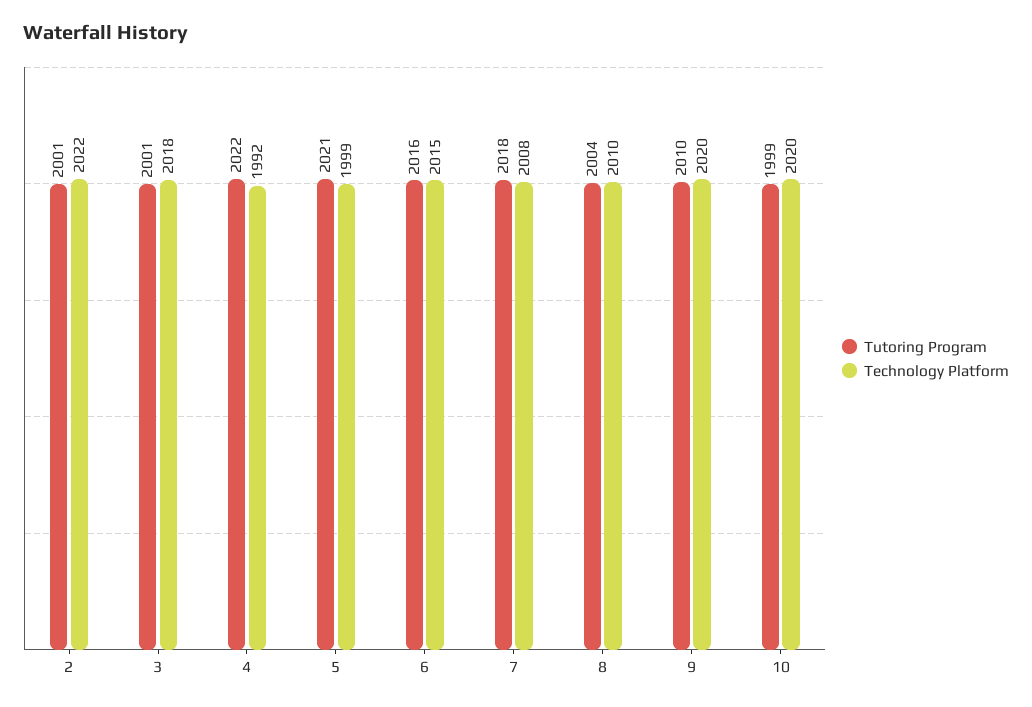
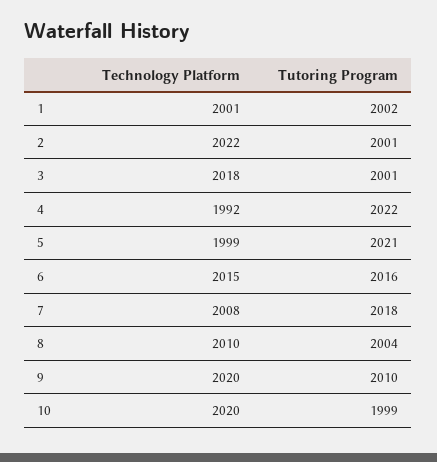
Technology Platform, 1: none -> 2001
Tutoring Program, 1: none -> 2002

